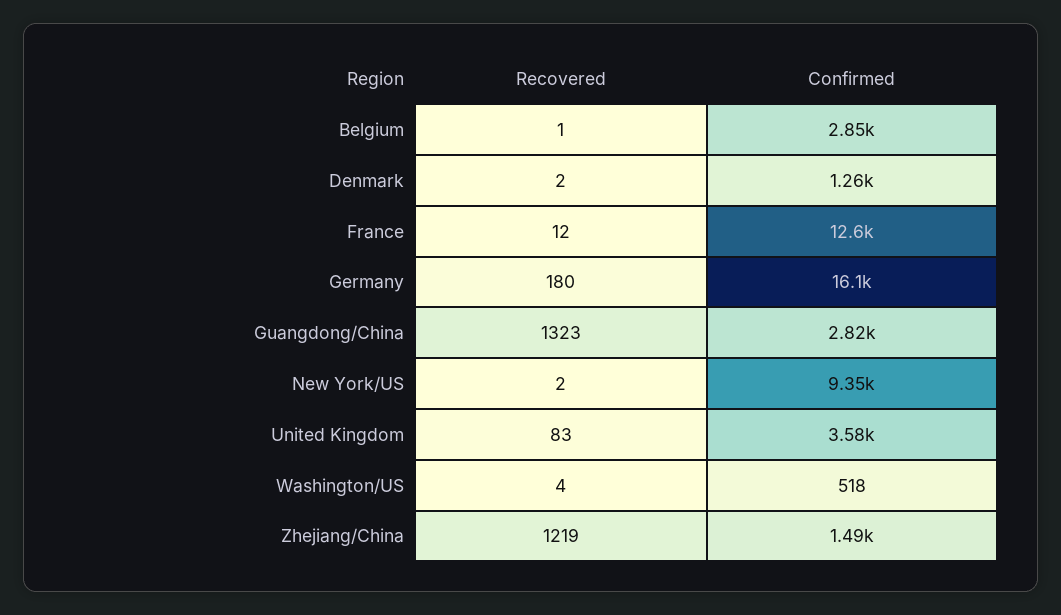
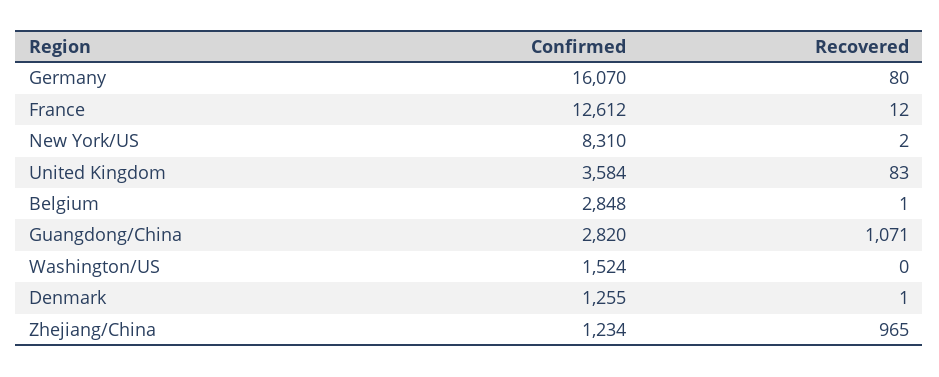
Recovered, Denmark: 2 -> 1
Recovered, Germany: 180 -> 80
Recovered, Guangdong/China: 1323 -> 1071
Confirmed, New York/US: 9350 -> 8310
Recovered, Washington/US: 4 -> 0
Confirmed, Washington/US: 518 -> 1524
Recovered, Zhejiang/China: 1219 -> 965
Confirmed, Zhejiang/China: 1490 -> 1234

